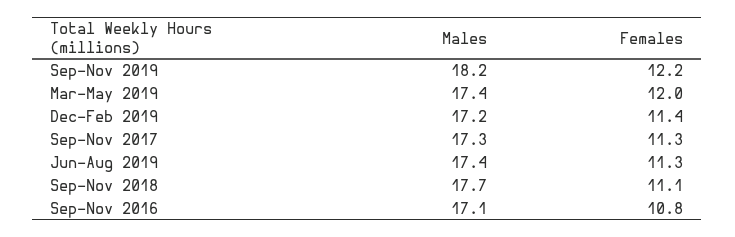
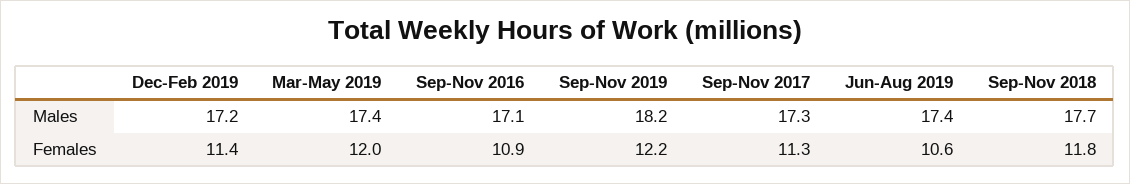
Females, Jun-Aug 2019: 11.3 -> 10.6
Females, Sep-Nov 2018: 11.1 -> 11.8
Females, Sep-Nov 2016: 10.8 -> 10.9

